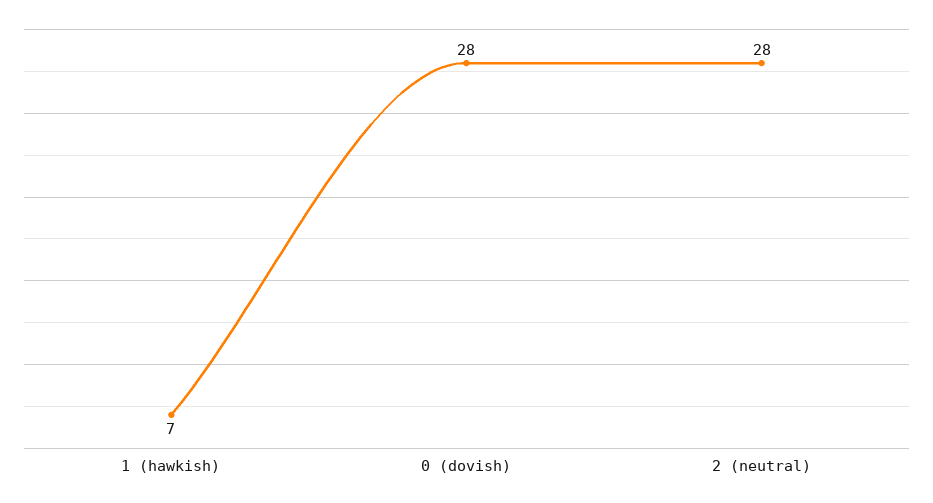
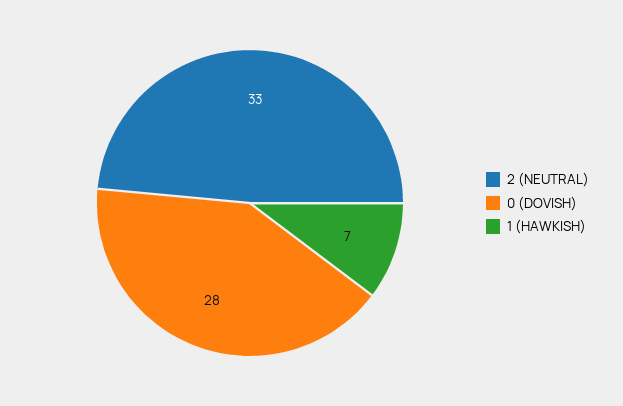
2 (neutral): 28 -> 33

